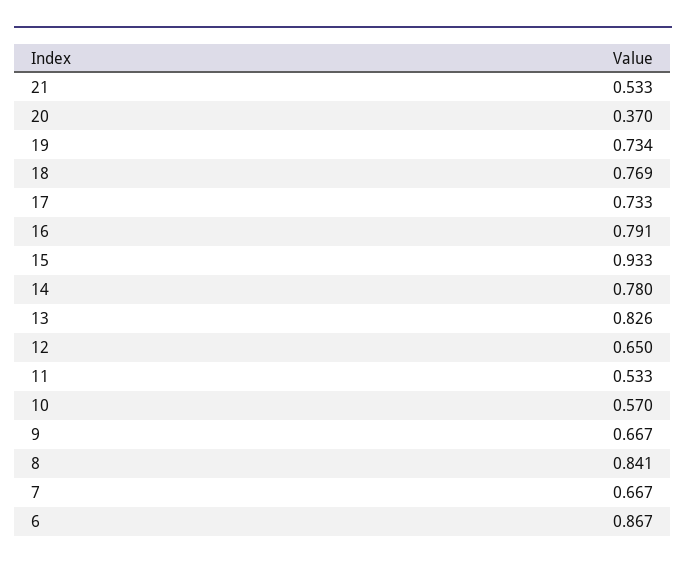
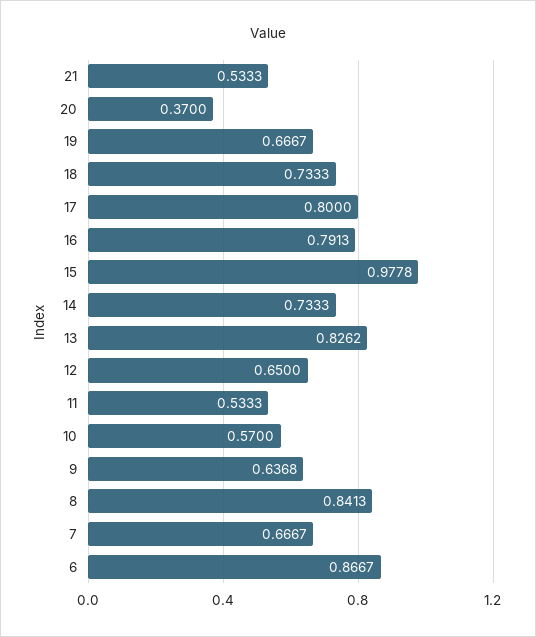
19: 0.734 -> 0.6667
18: 0.769 -> 0.7333
17: 0.733 -> 0.8
15: 0.933 -> 0.9778
14: 0.78 -> 0.7333
9: 0.667 -> 0.6368

